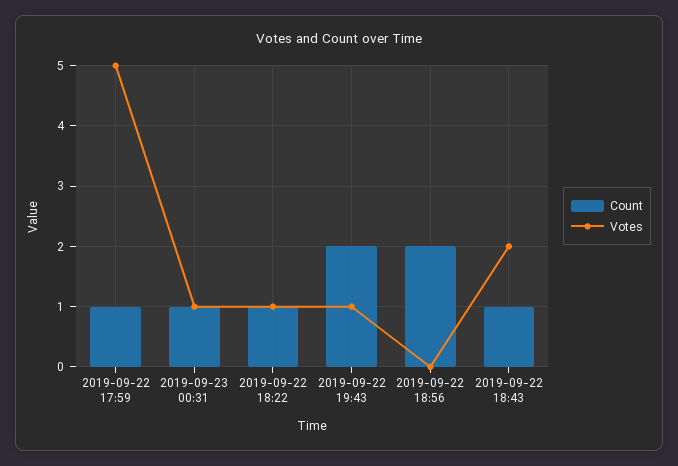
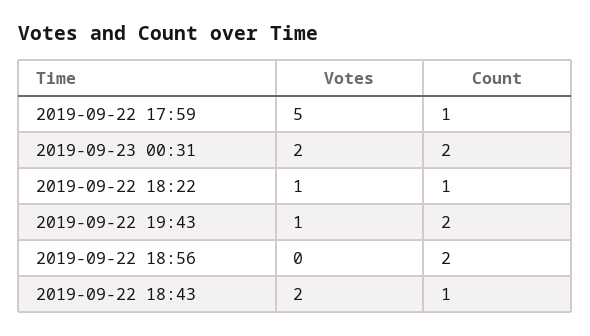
Count, 2019-09-23 00:31: 1 -> 2
Votes, 2019-09-23 00:31: 1 -> 2

